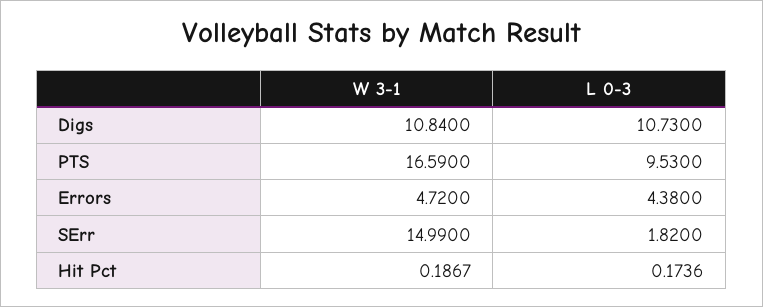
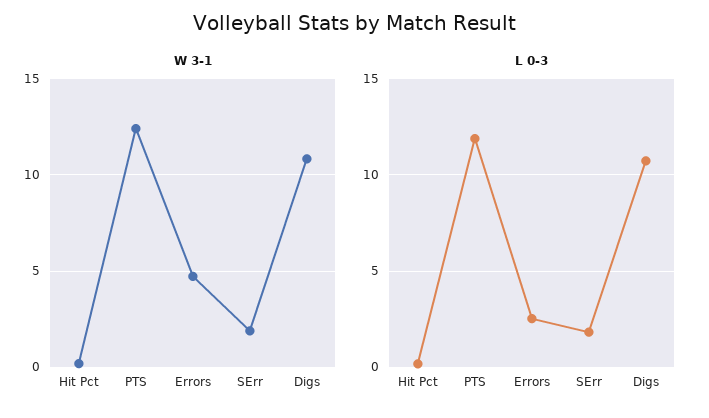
W 3-1, PTS: 16.59 -> 12.5
L 0-3, PTS: 9.53 -> 12
L 0-3, Errors: 4.38 -> 2.5
W 3-1, SErr: 14.99 -> 2

